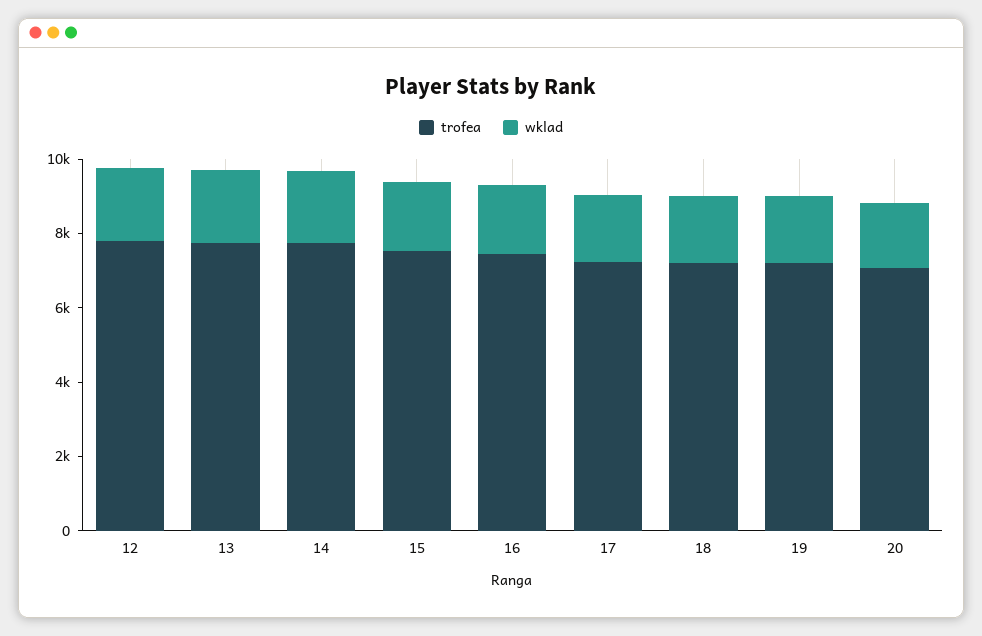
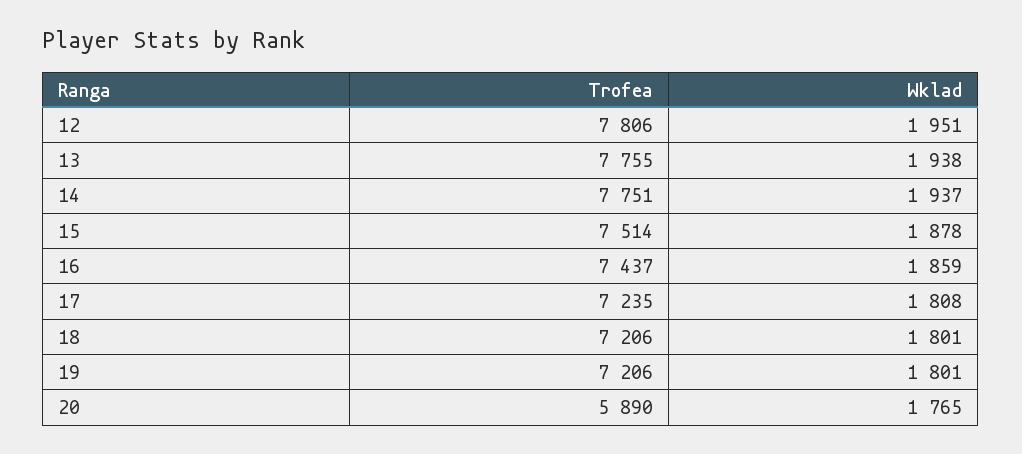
trofea, 20: 7000 -> 5890

